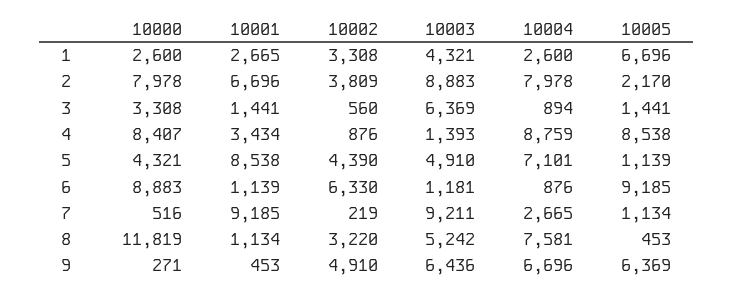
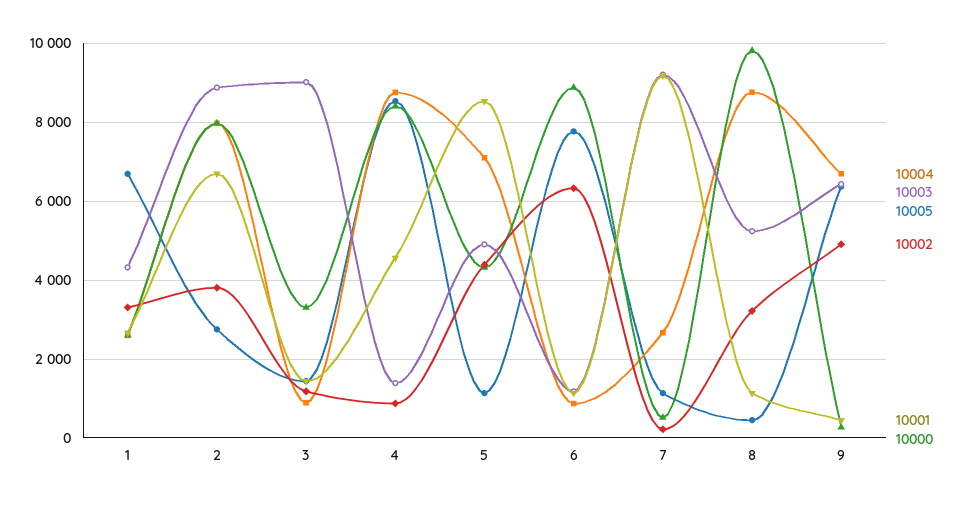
10005, 2: 2170 -> 2800
10002, 3: 560 -> 1200
10003, 3: 6369 -> 9000
10001, 4: 3434 -> 4600
10005, 6: 9185 -> 7800
10000, 8: 11819 -> 9800
10004, 8: 7581 -> 8800

